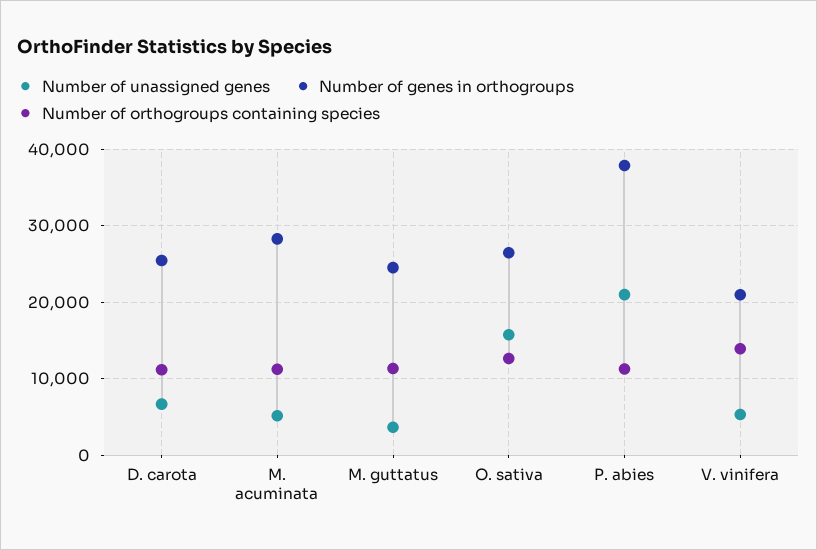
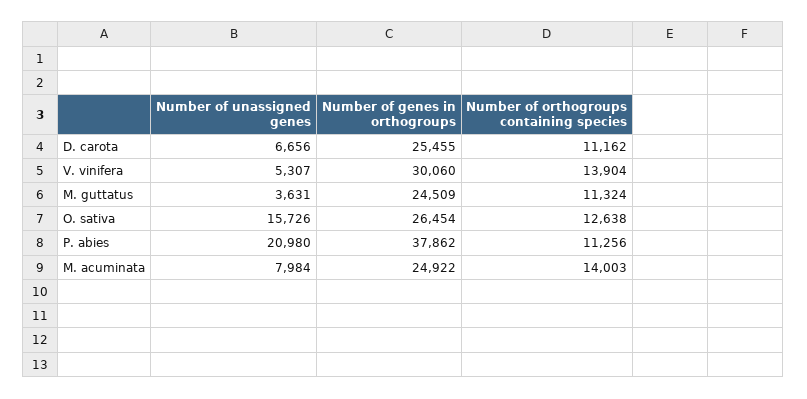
Number of unassigned genes, M. acuminata: 5000 -> 7984
Number of genes in orthogroups, M. acuminata: 28000 -> 24922
Number of orthogroups containing species, M. acuminata: 11000 -> 14003
Number of genes in orthogroups, V. vinifera: 21000 -> 30060

